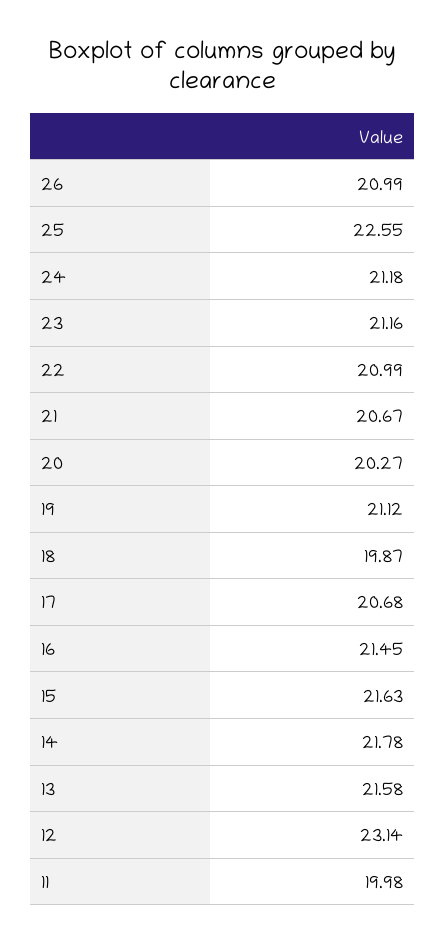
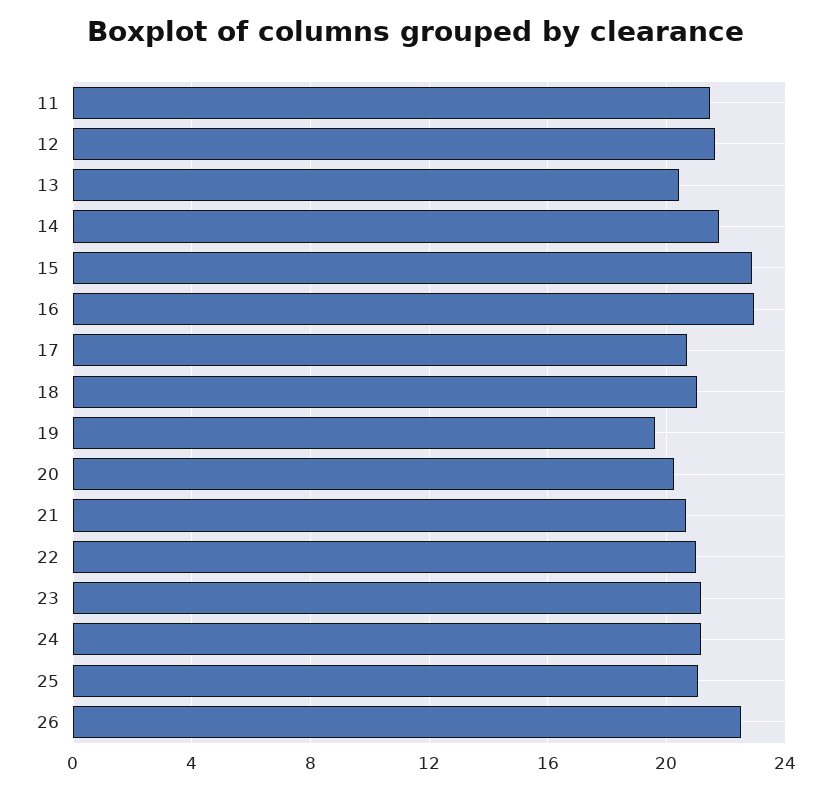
26: 20.99 -> 22.5
25: 22.55 -> 21
19: 21.12 -> 19.5
18: 19.87 -> 21
16: 21.45 -> 23
15: 21.63 -> 23
13: 21.58 -> 20.5
12: 23.14 -> 21.5
11: 19.98 -> 21.5

